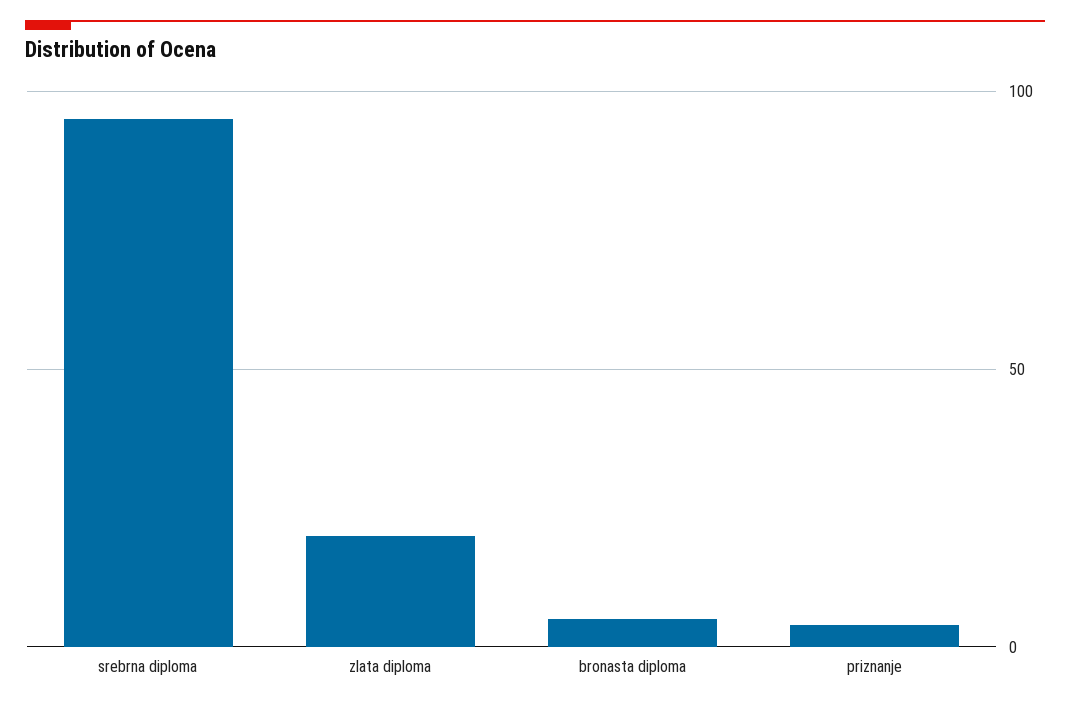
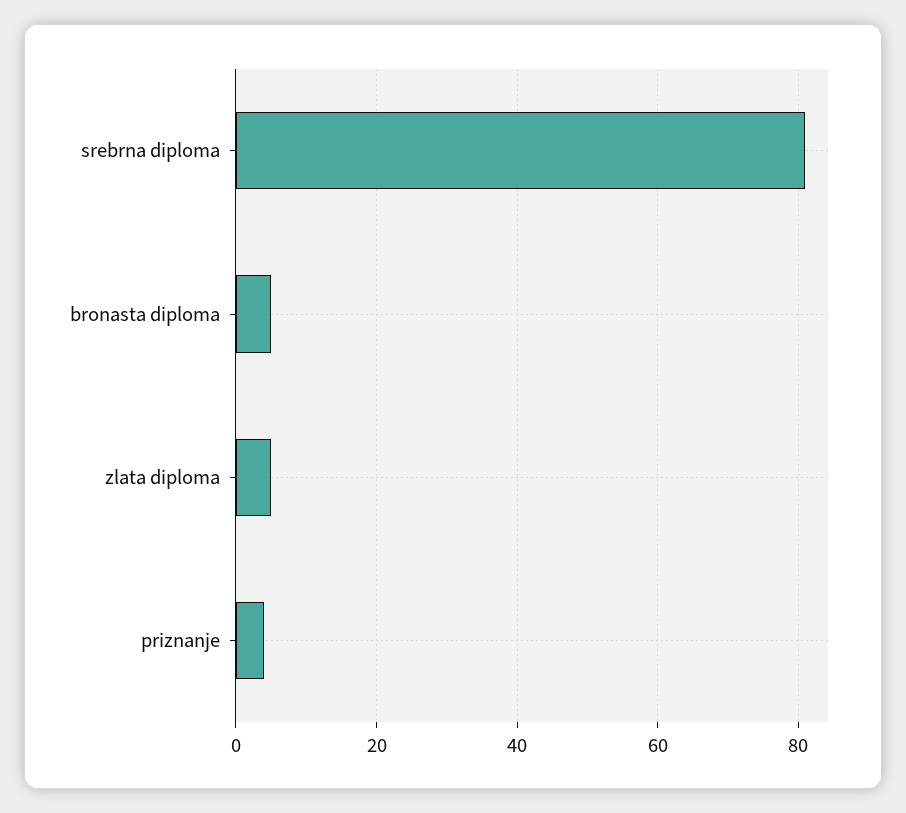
srebrna diploma: 95 -> 80
zlata diploma: 20 -> 5

